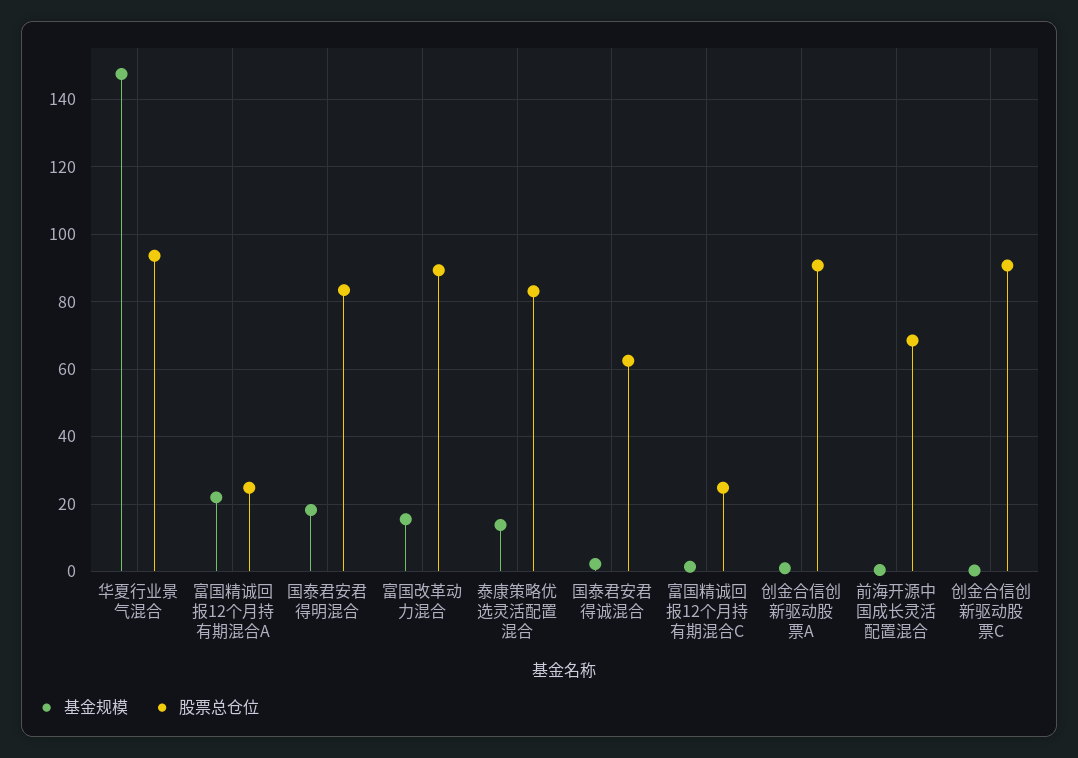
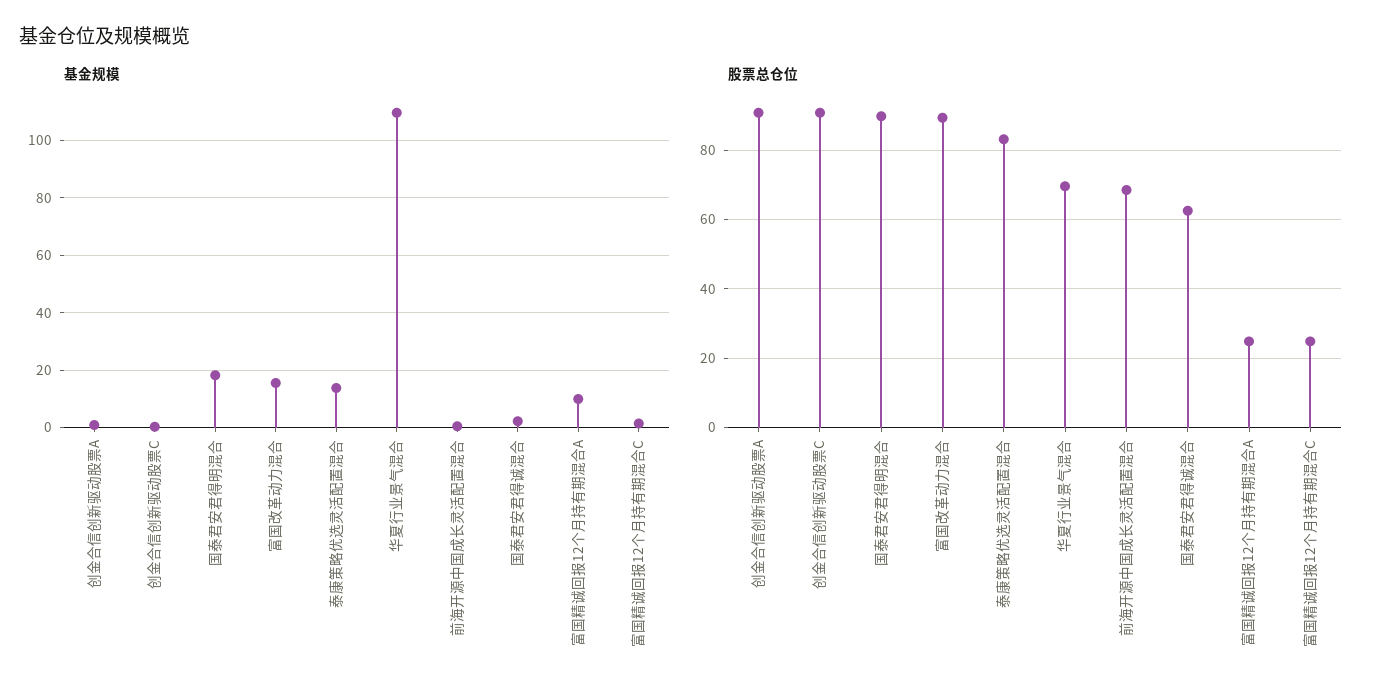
基金规模, 华夏行业景气混合: 148 -> 110
股票总仓位, 华夏行业景气混合: 94 -> 70
基金规模, 富国精诚回报12个月持有期混合A: 22 -> 10
股票总仓位, 国泰君安君得明混合: 84 -> 90

